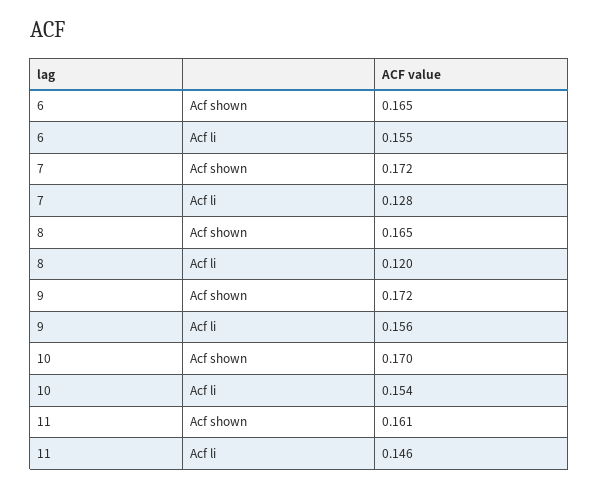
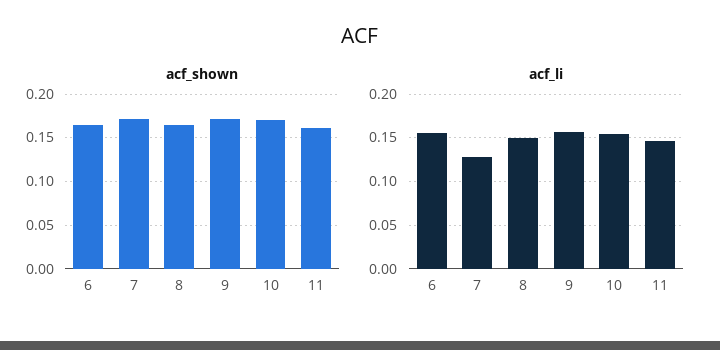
Acf li, 8: 0.12 -> 0.15

